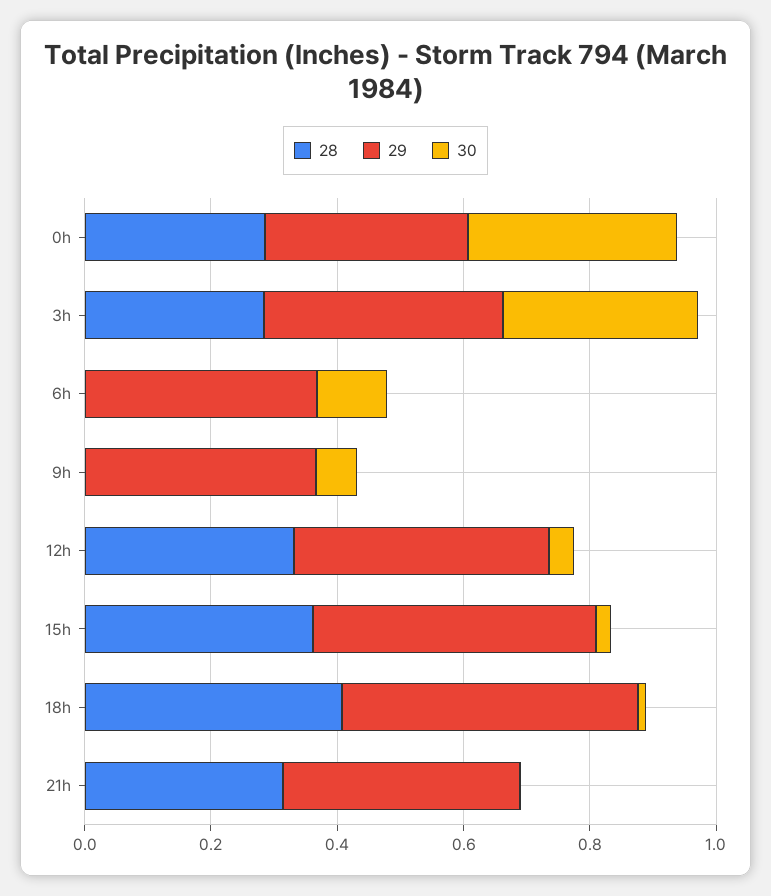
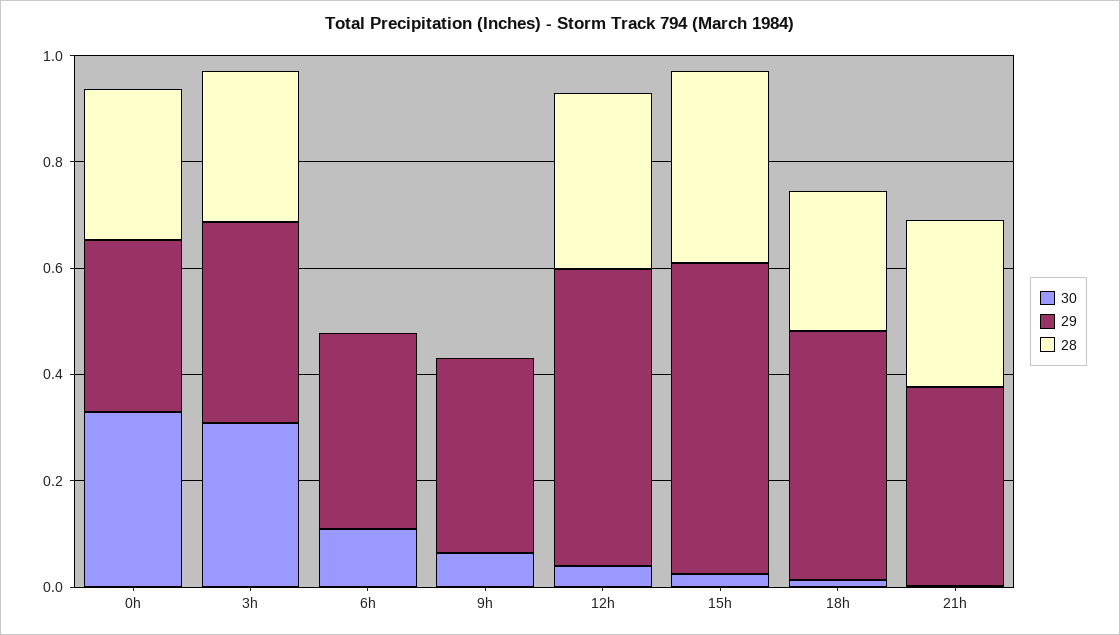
29, 12h: 0.4 -> 0.55
29, 15h: 0.45 -> 0.6
28, 18h: 0.4 -> 0.25

